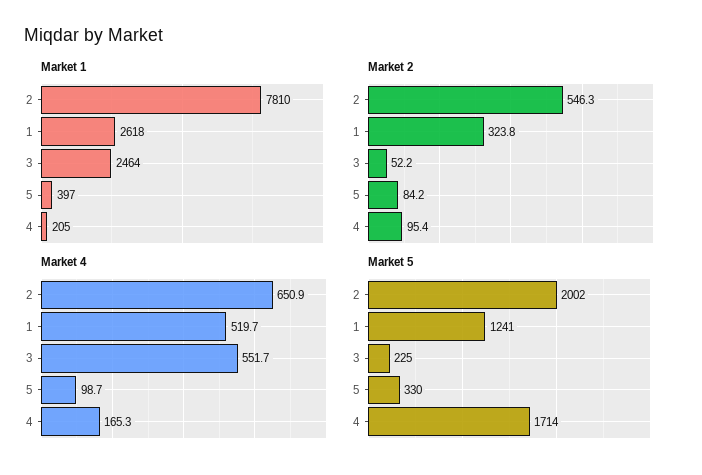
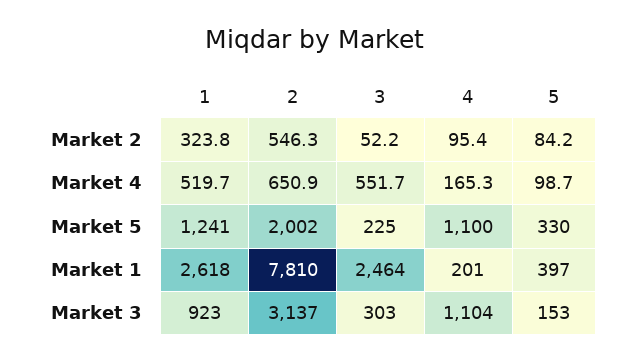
Market 1, 4: 205 -> 201
Market 5, 4: 1714 -> 1100
Market 3, 1: none -> 923
Market 3, 2: none -> 3137
Market 3, 3: none -> 303
Market 3, 4: none -> 1104
Market 3, 5: none -> 153

